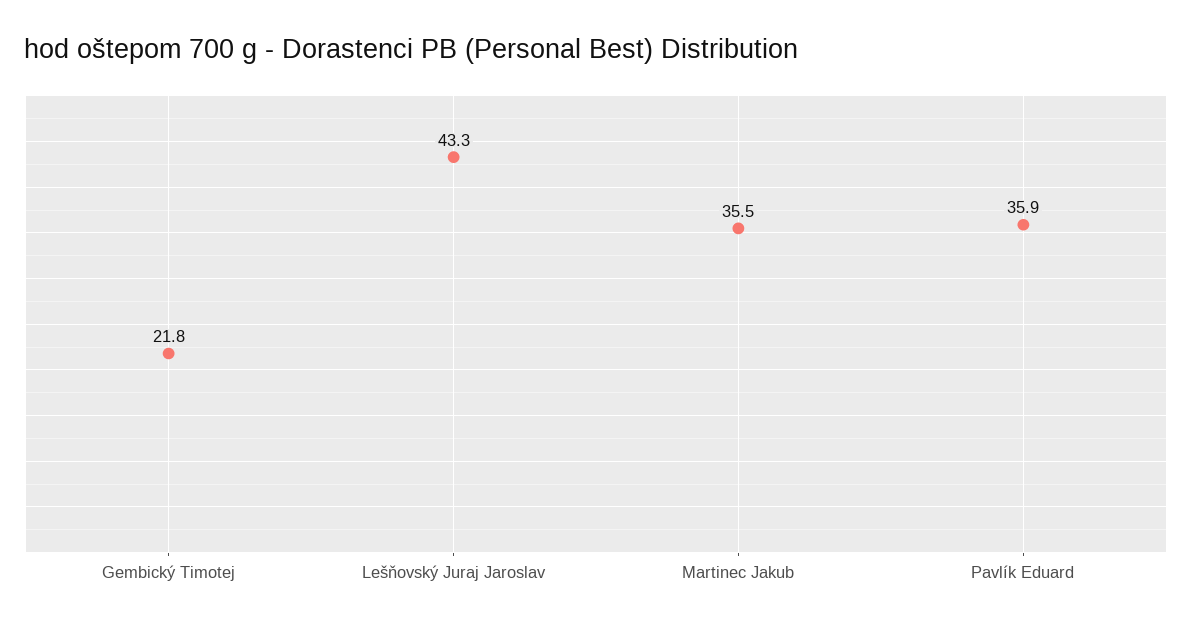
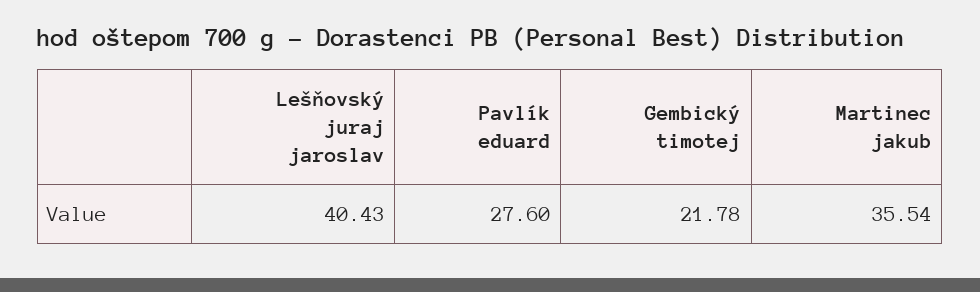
Lešňovský Juraj Jaroslav: 43.3 -> 40.43
Pavlík Eduard: 35.9 -> 27.6

